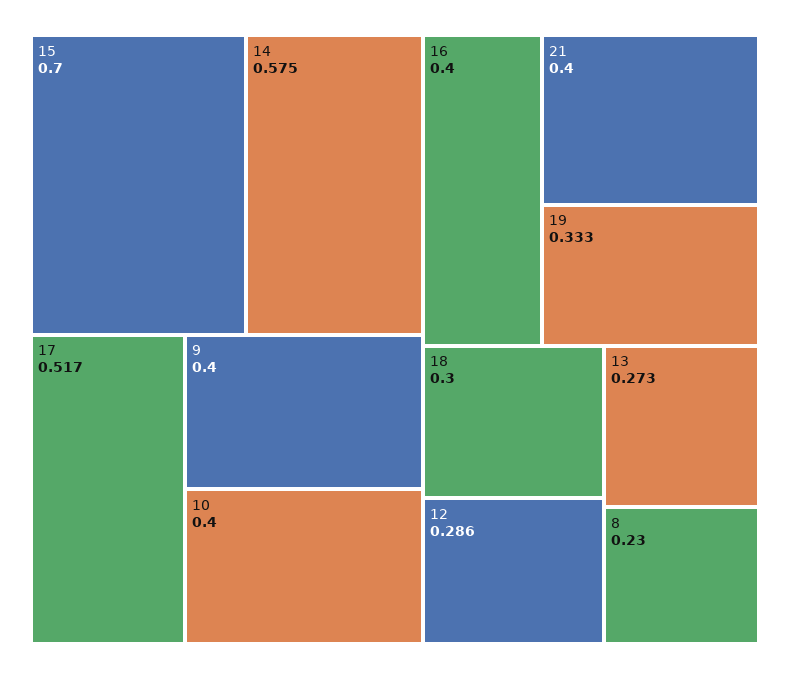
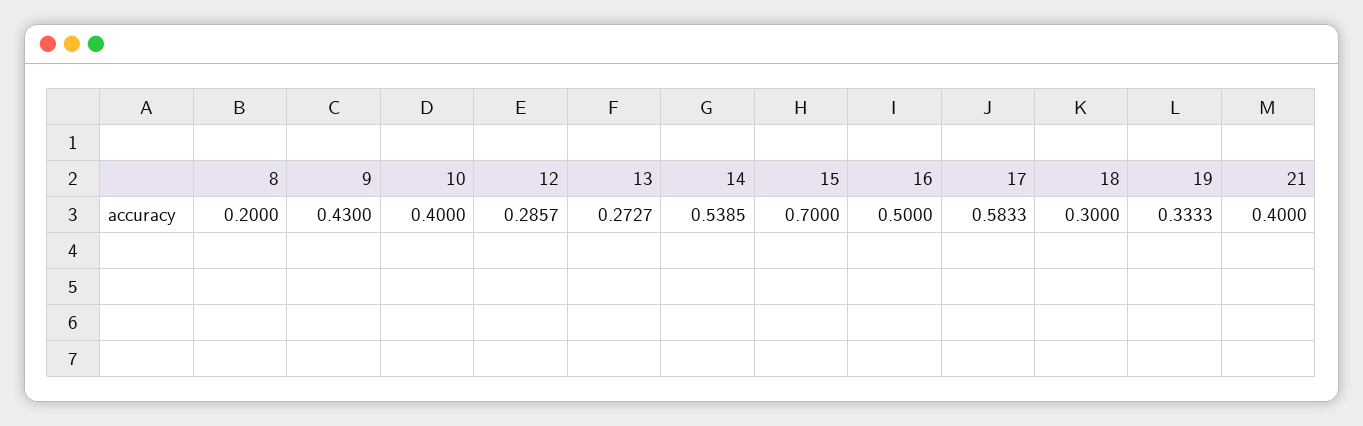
14: 0.575 -> 0.5385
17: 0.517 -> 0.5833
9: 0.4 -> 0.43
16: 0.4 -> 0.5
8: 0.23 -> 0.2

